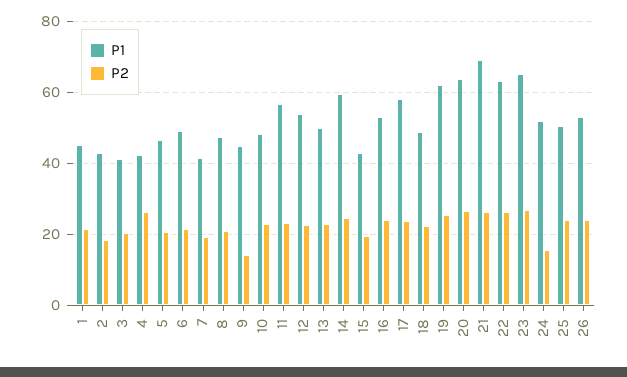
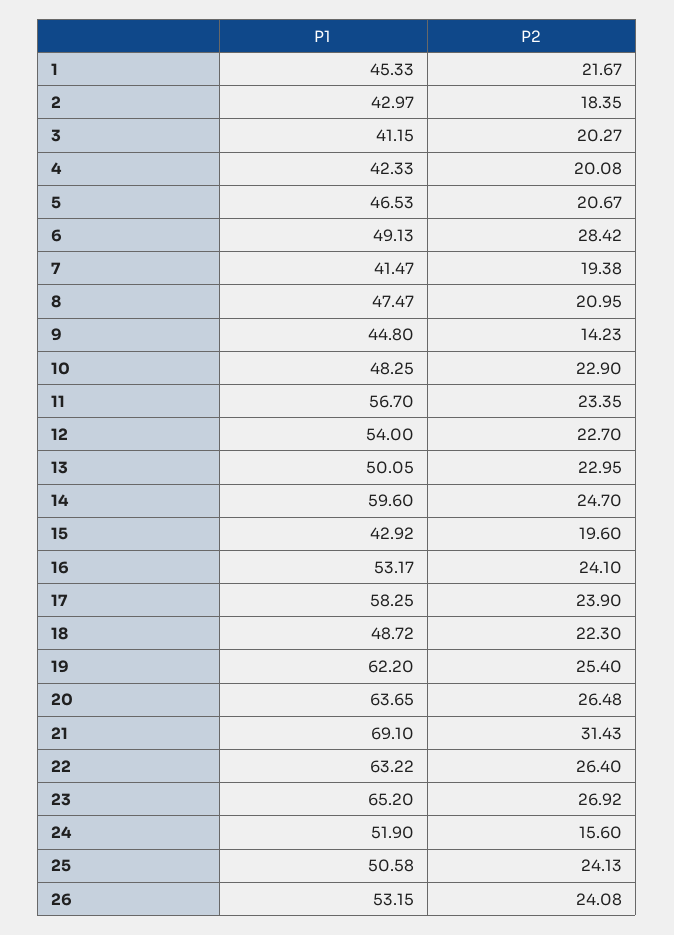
P2, 4: 26 -> 20.08
P2, 6: 22 -> 28.42
P2, 21: 26 -> 31.43

